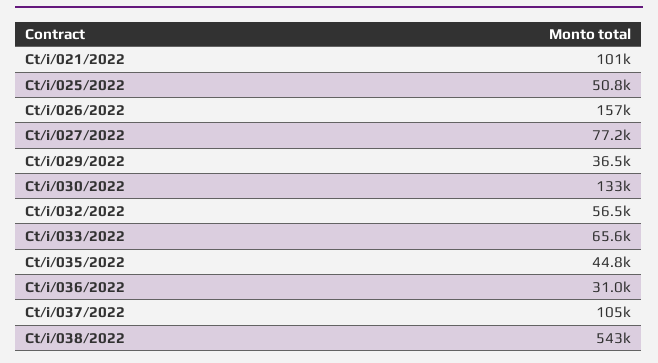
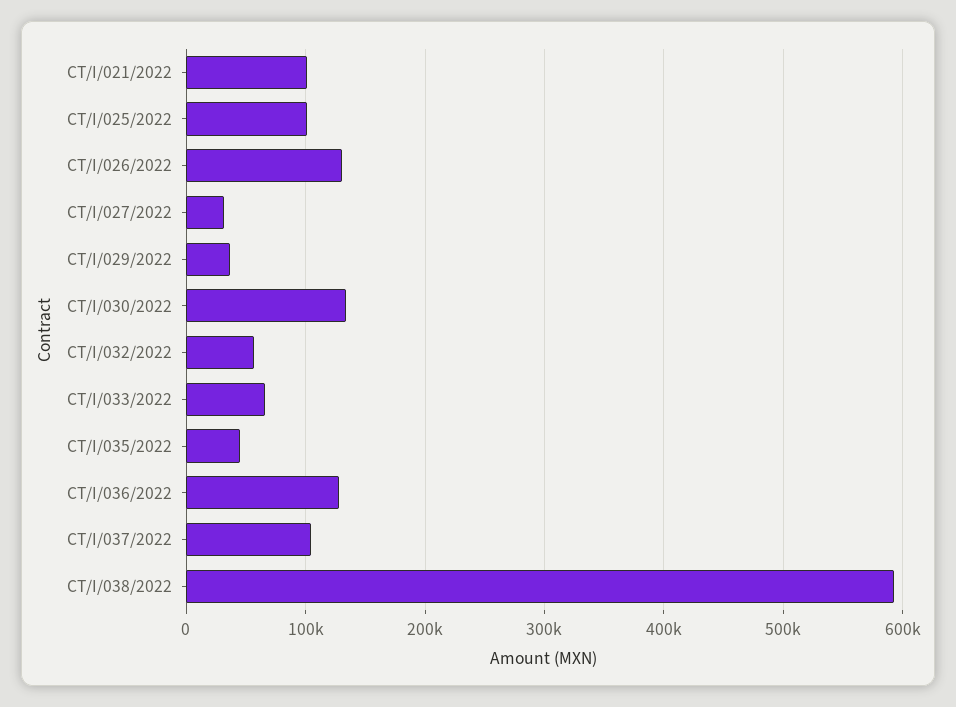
Ct/i/025/2022: 50800 -> 100000
Ct/i/026/2022: 157000 -> 130000
Ct/i/027/2022: 77200 -> 30000
Ct/i/036/2022: 31000 -> 130000
Ct/i/038/2022: 543000 -> 590000

